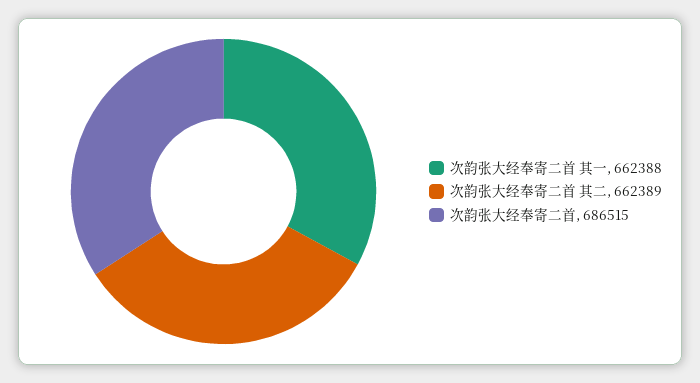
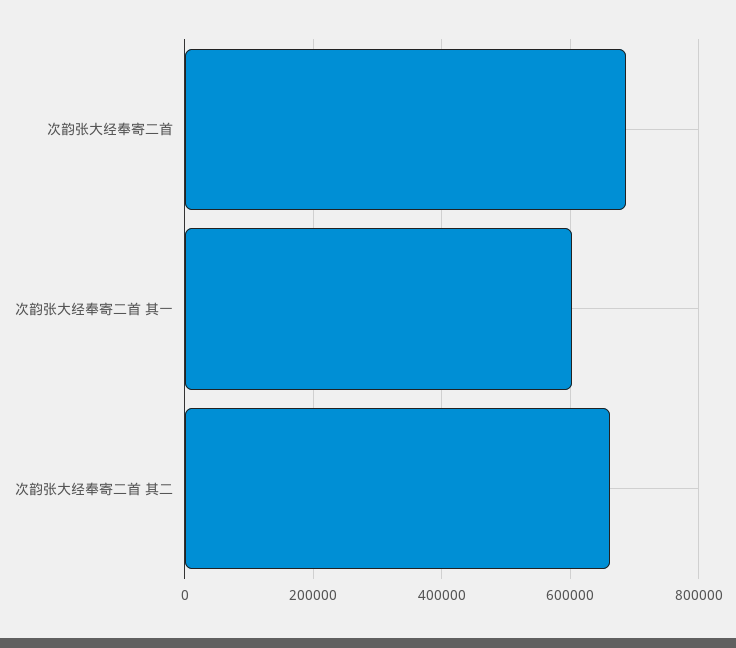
次韵张大经奉寄二首 其一: 662388 -> 600000

